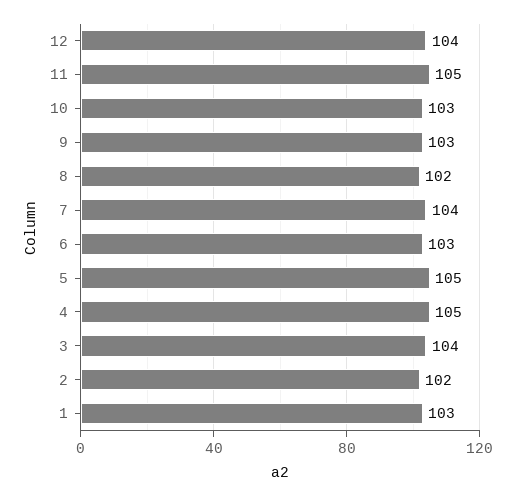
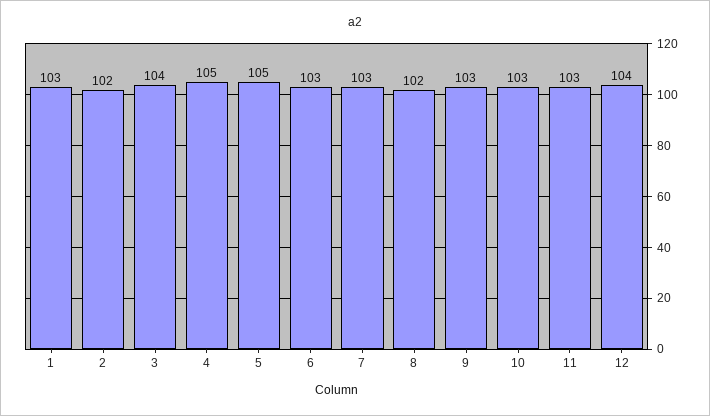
11: 105 -> 103
7: 104 -> 103

